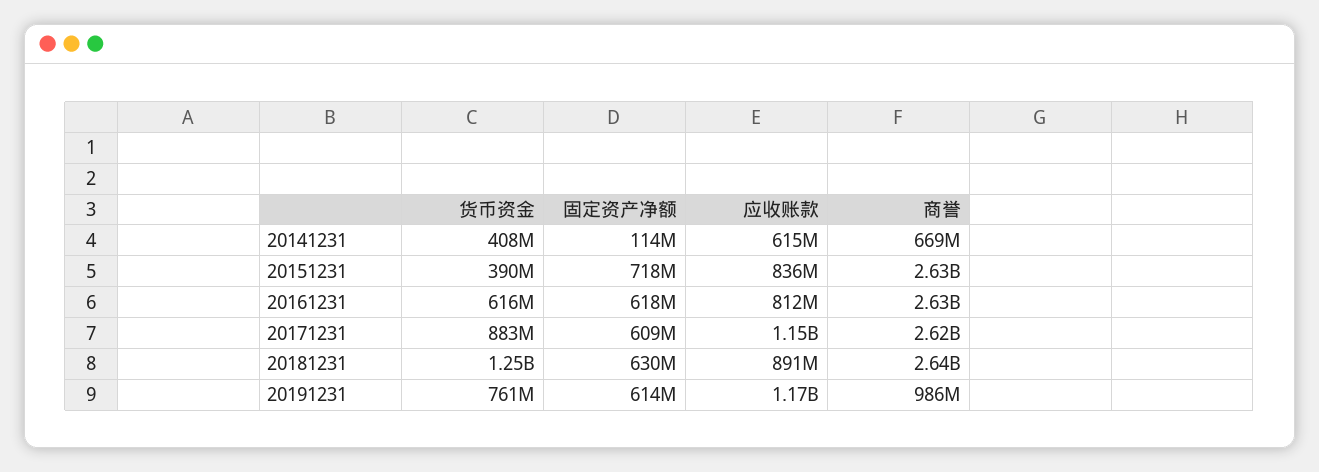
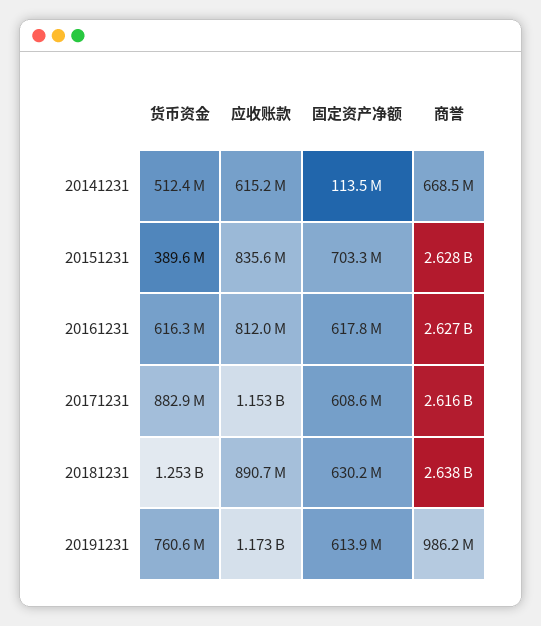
货币资金, 20141231: 408000000 -> 512400000
固定资产净额, 20151231: 718000000 -> 703300000

